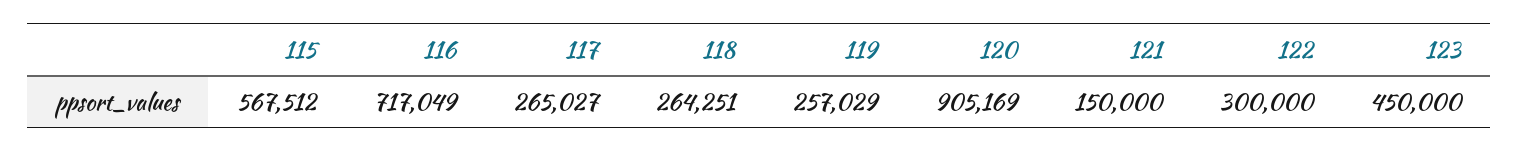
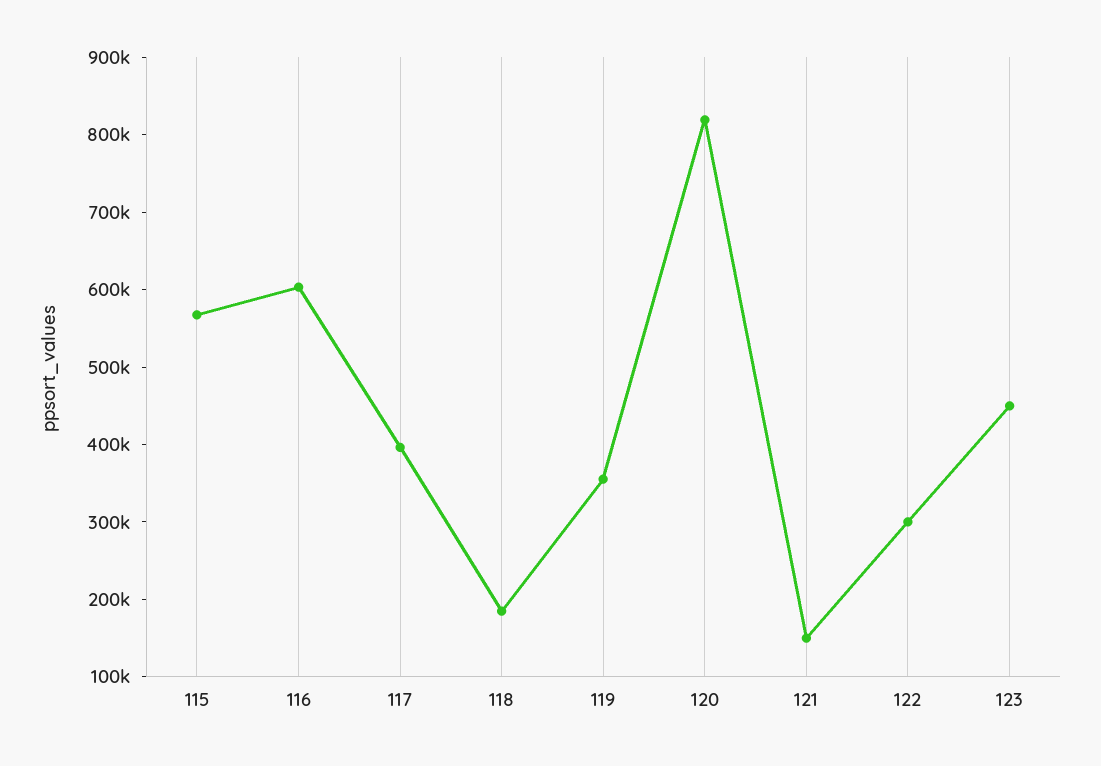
116: 717049 -> 600000
117: 265027 -> 400000
118: 264251 -> 180000
119: 257029 -> 360000
120: 905169 -> 820000

